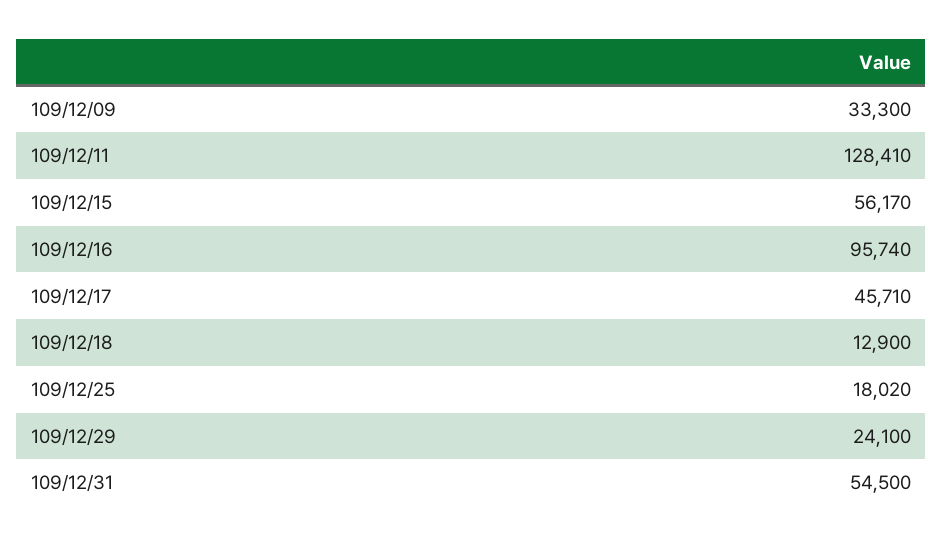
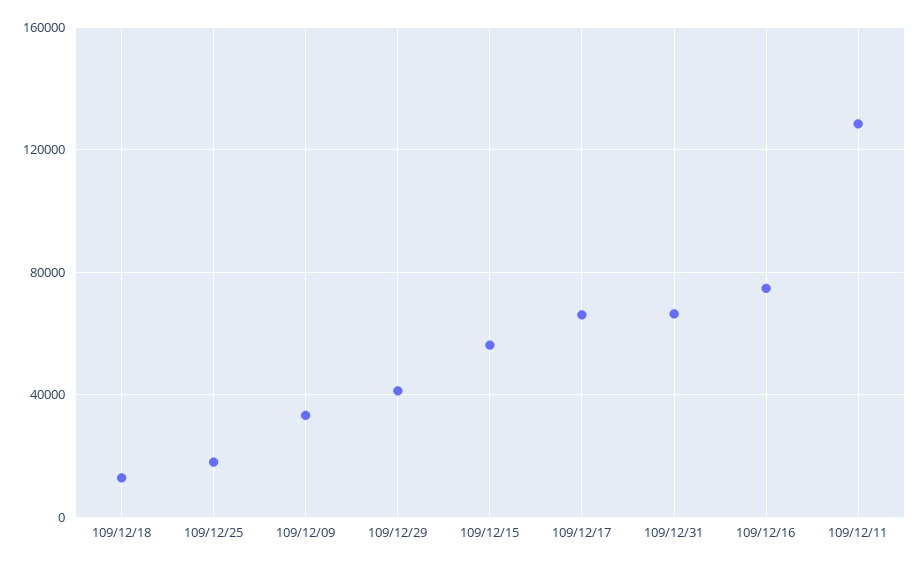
109/12/16: 95740 -> 75000
109/12/17: 45710 -> 65000
109/12/29: 24100 -> 40000
109/12/31: 54500 -> 65000

